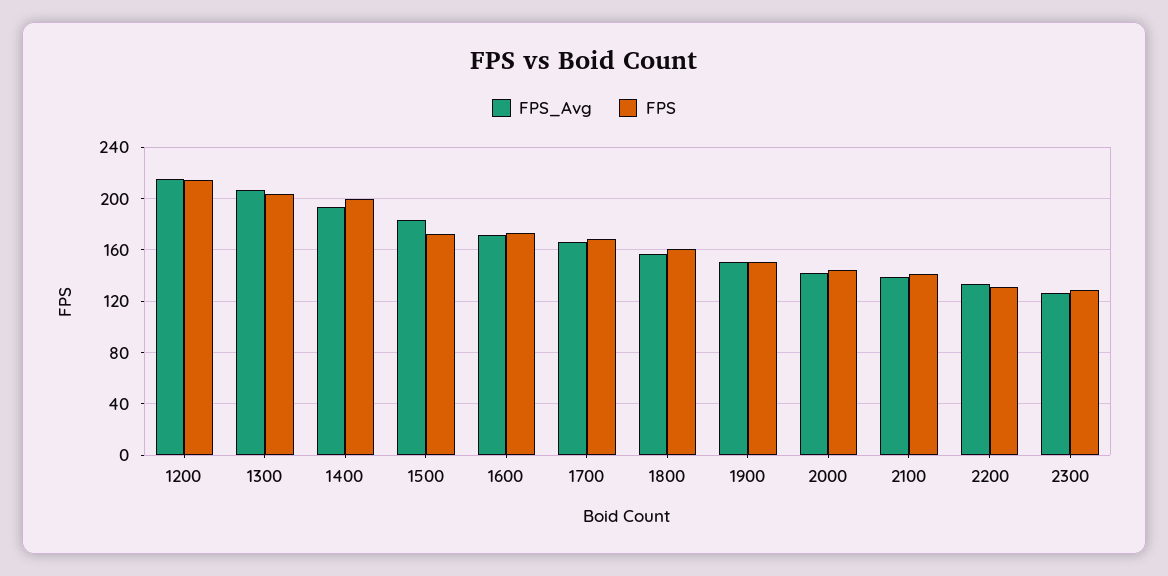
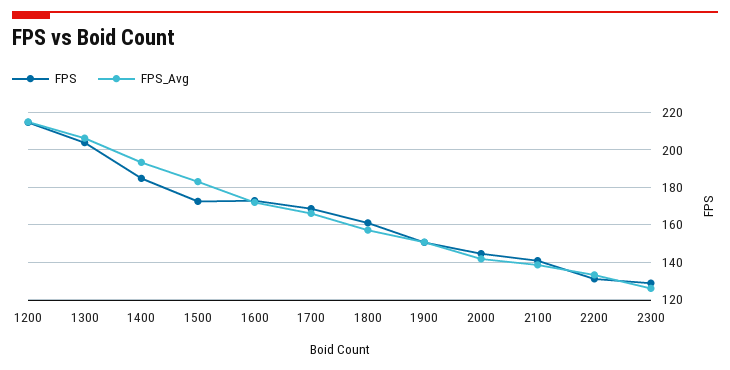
FPS, 1400: 200 -> 185

